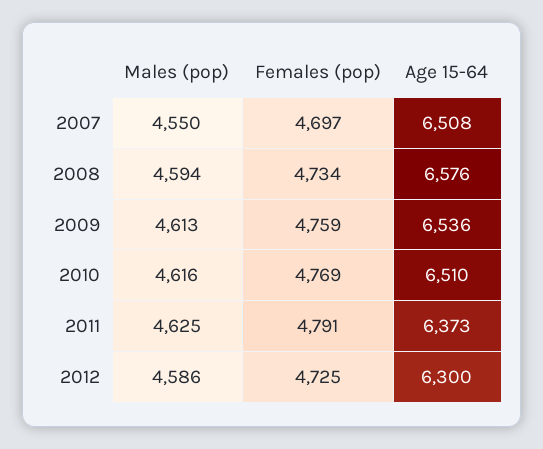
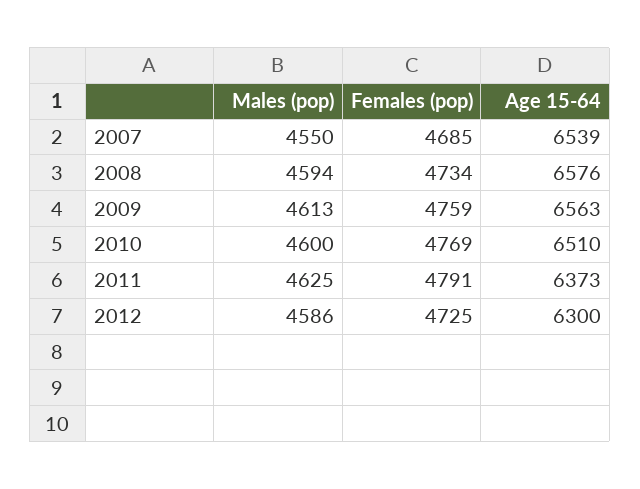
Females (pop), 2007: 4697 -> 4685
Age 15-64, 2007: 6508 -> 6539
Age 15-64, 2009: 6536 -> 6563
Males (pop), 2010: 4616 -> 4600

